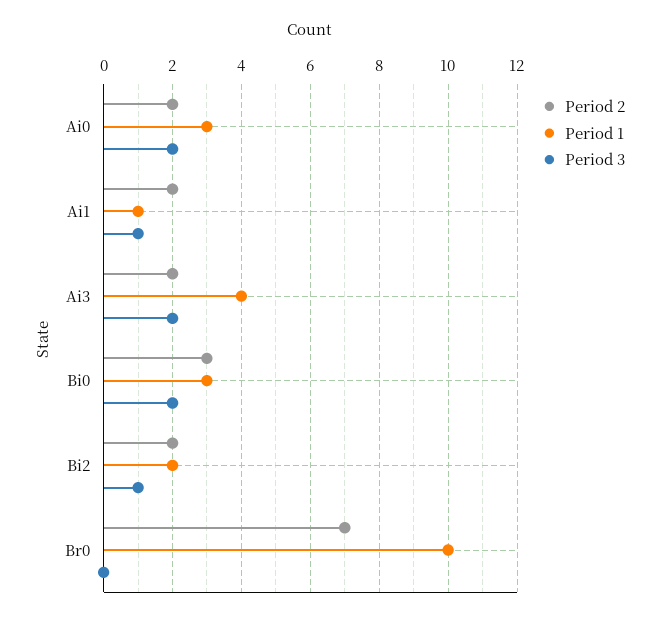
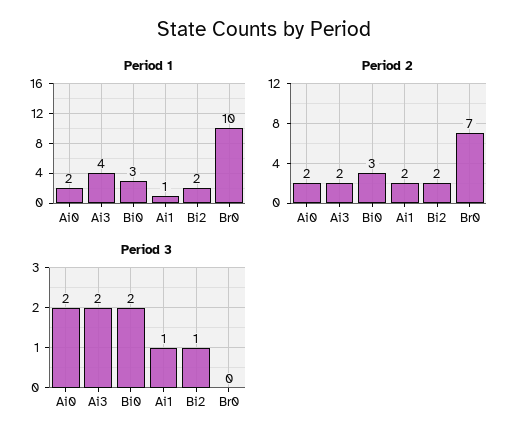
Period 1, Ai0: 3 -> 2

